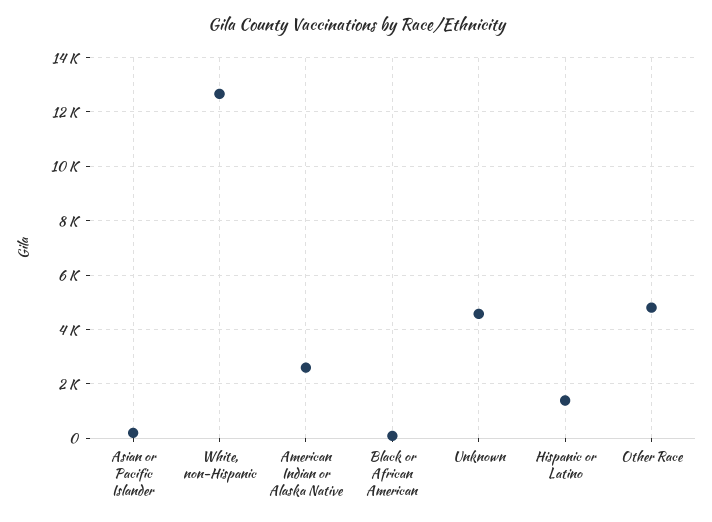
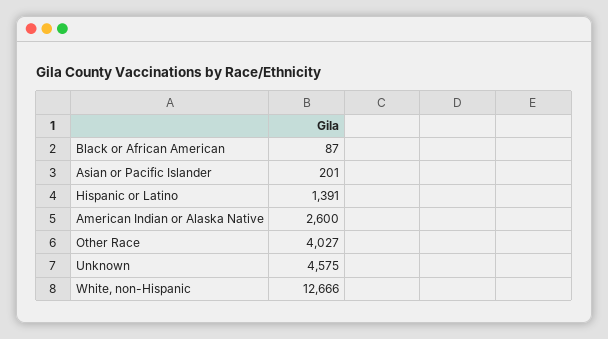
Other Race: 4750 -> 4027

